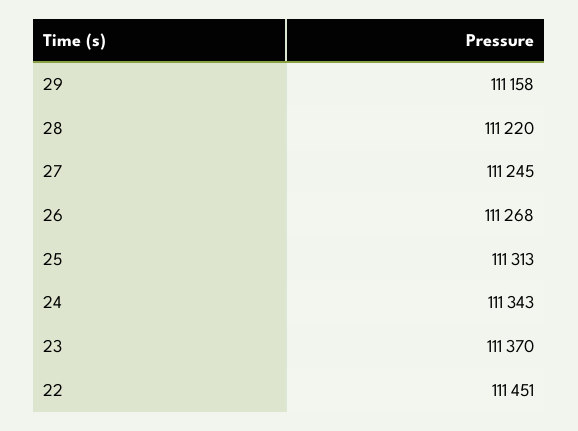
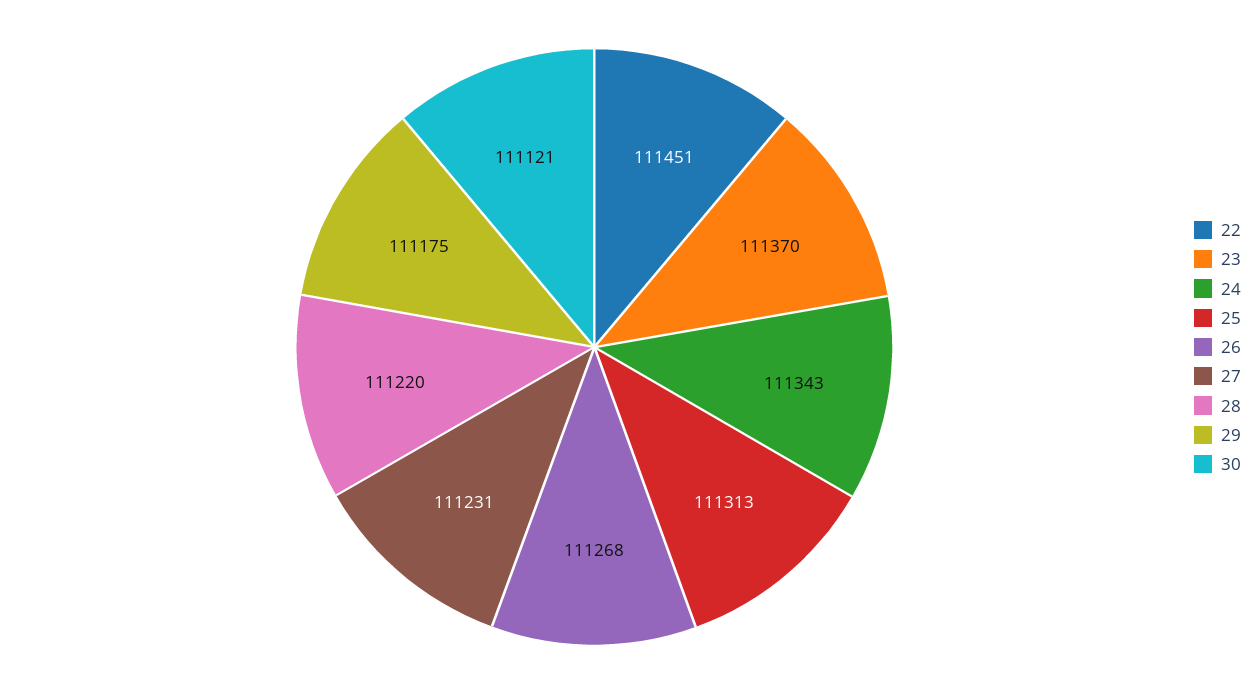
29: 111158 -> 111175
27: 111245 -> 111231
30: none -> 111121

